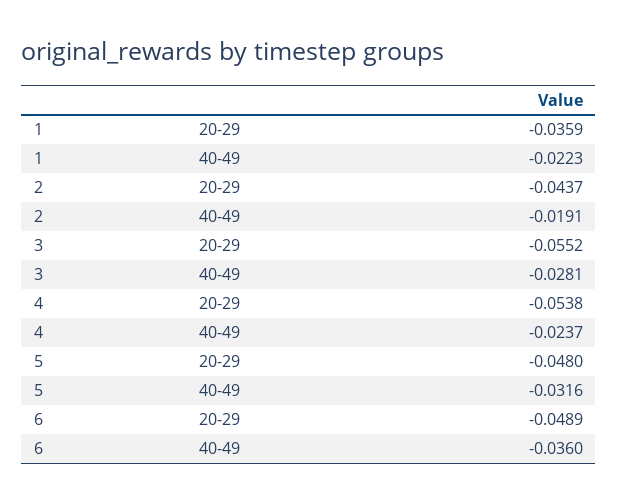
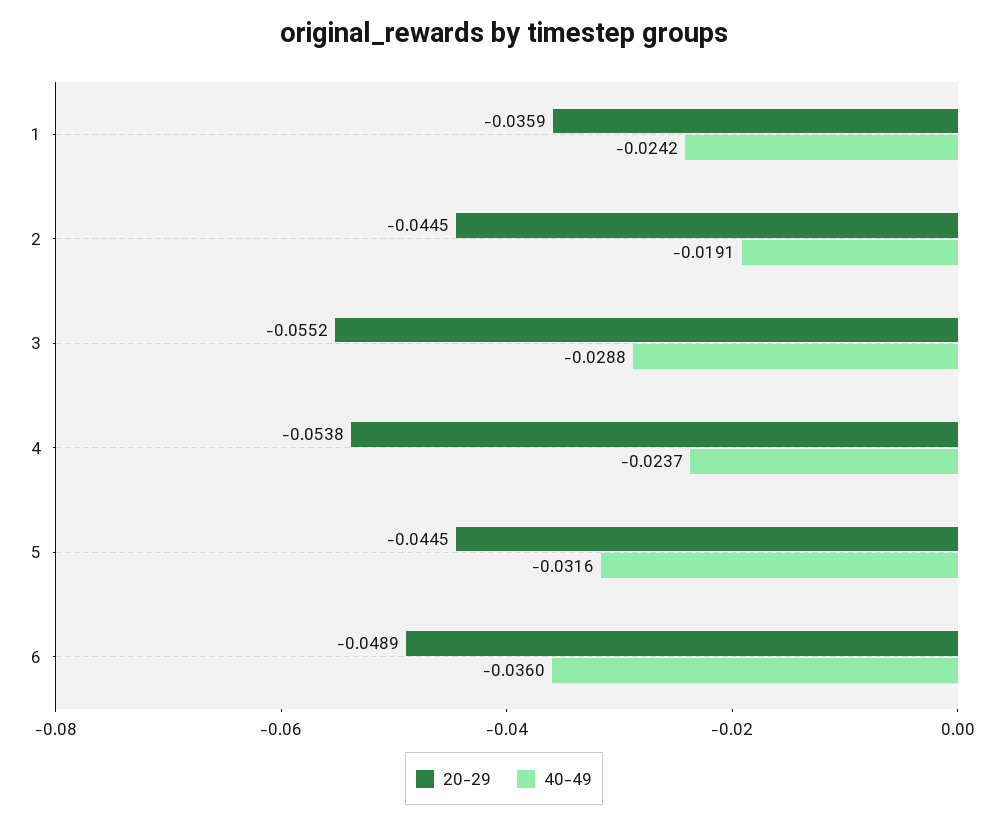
40-49, 1: -0.0223 -> -0.0242
20-29, 2: -0.0437 -> -0.0445
40-49, 3: -0.0281 -> -0.0288
20-29, 5: -0.048 -> -0.0445

